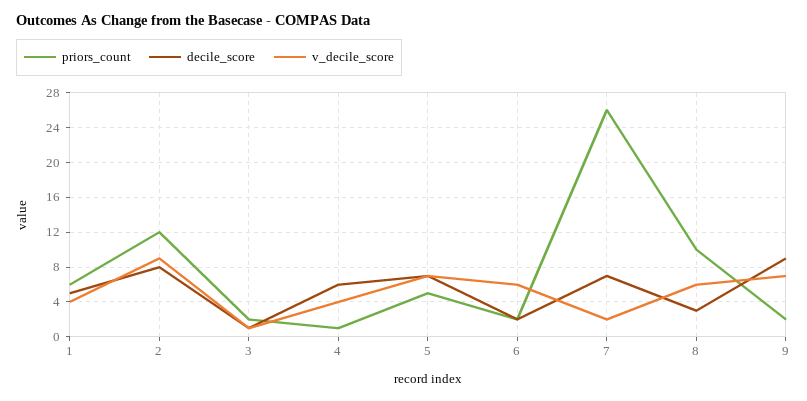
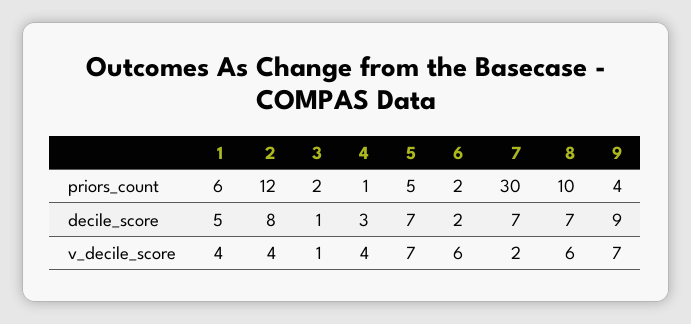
v_decile_score, 2: 9 -> 4
decile_score, 4: 6 -> 3
priors_count, 7: 26 -> 30
decile_score, 8: 3 -> 7
priors_count, 9: 2 -> 4

